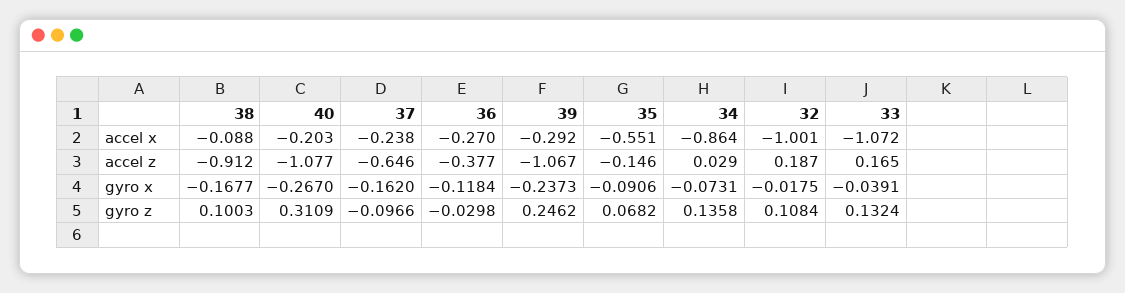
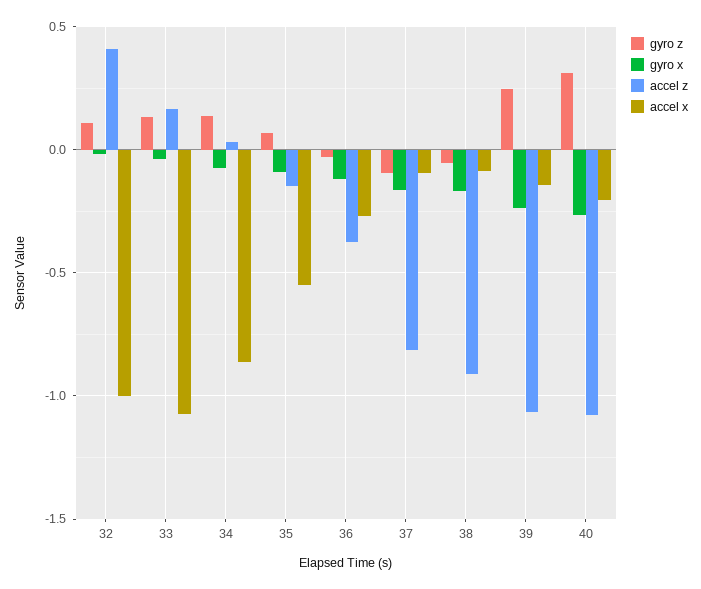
accel x, 37: -0.238 -> -0.1
accel x, 39: -0.292 -> -0.15
accel z, 37: -0.646 -> -0.8
accel z, 32: 0.187 -> 0.4
gyro z, 38: 0.1003 -> -0.05

